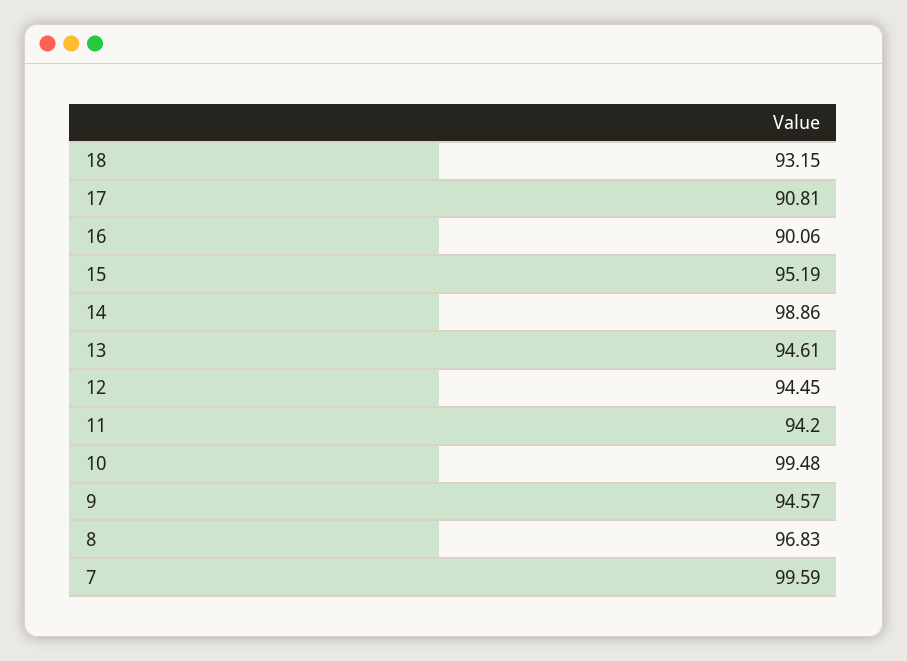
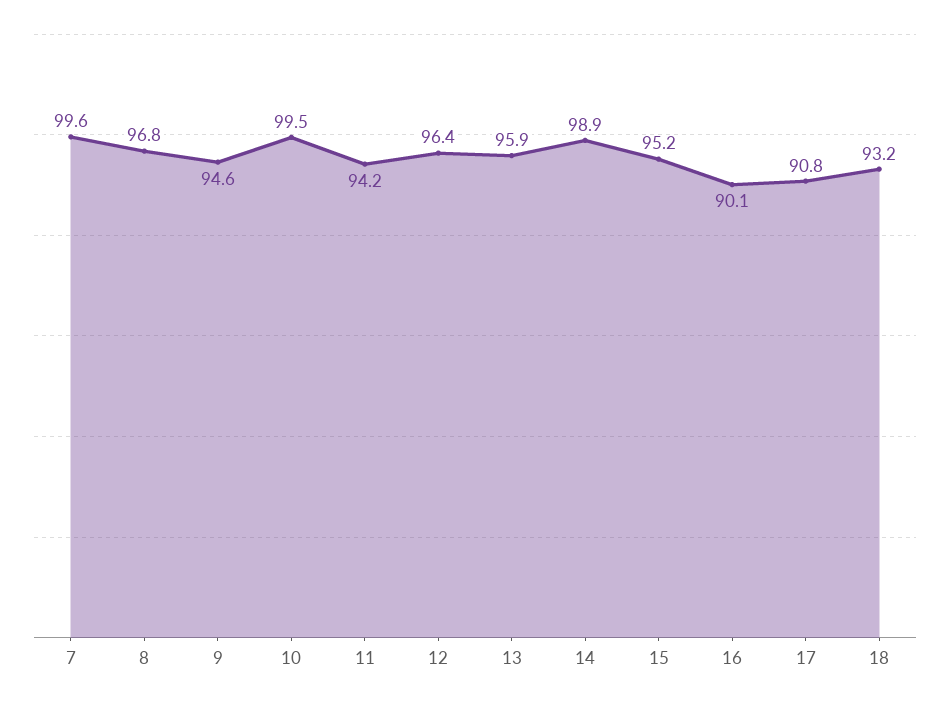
13: 94.61 -> 95.9
12: 94.45 -> 96.4

